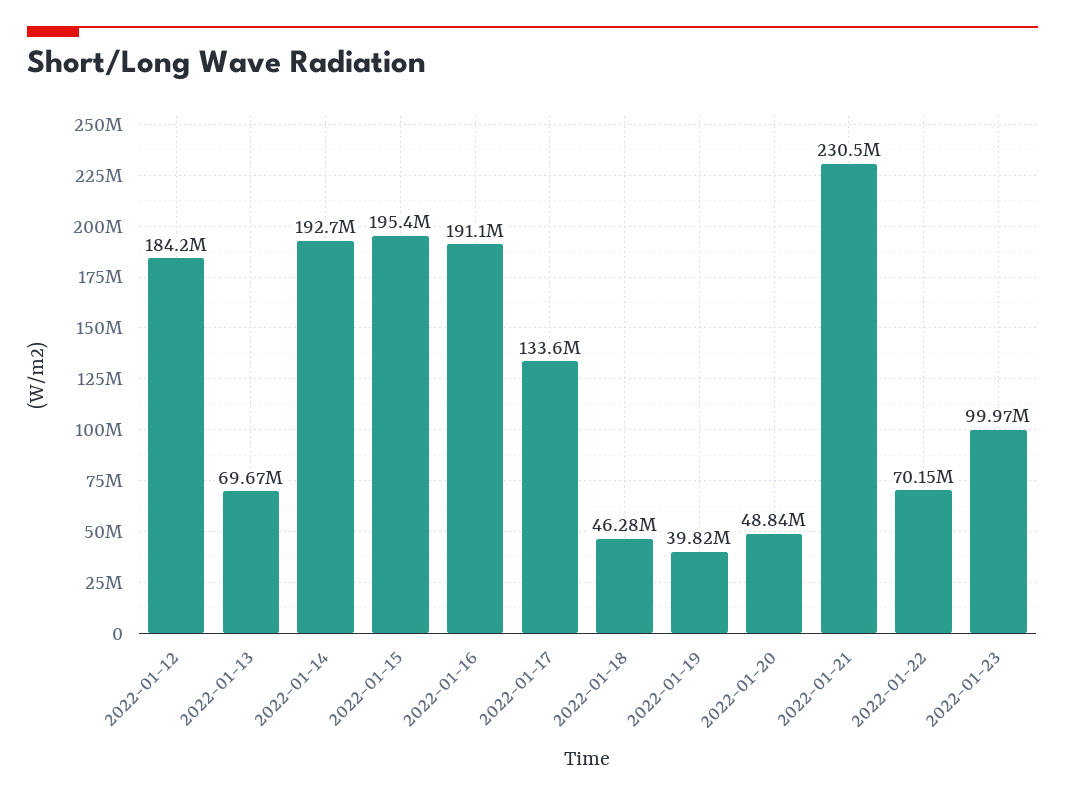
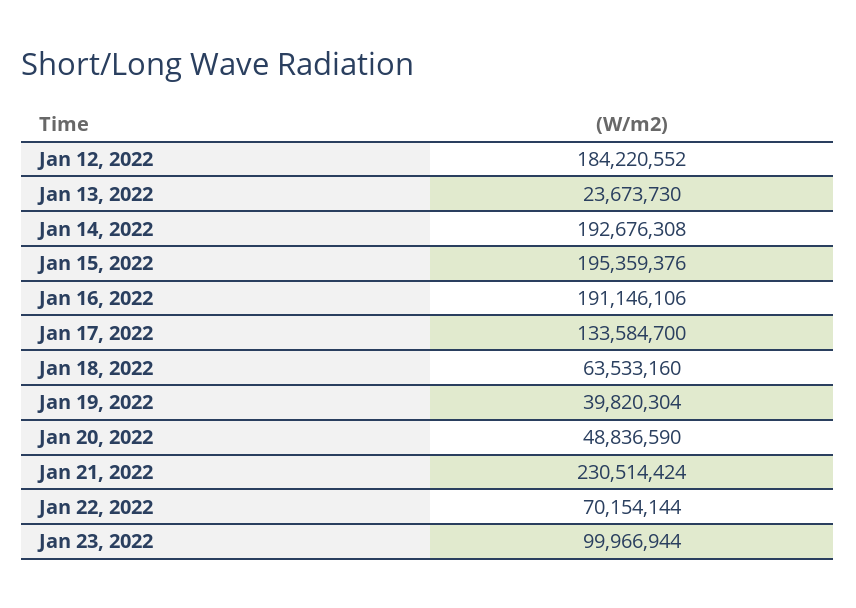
2022-01-13: 69670000 -> 23673730
2022-01-18: 46280000 -> 63533160

